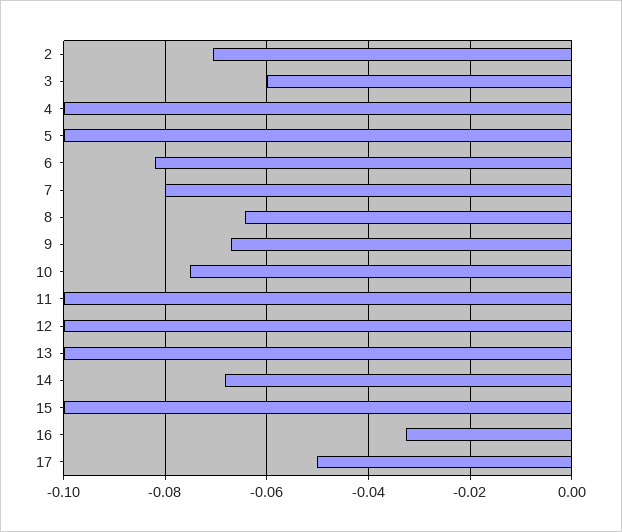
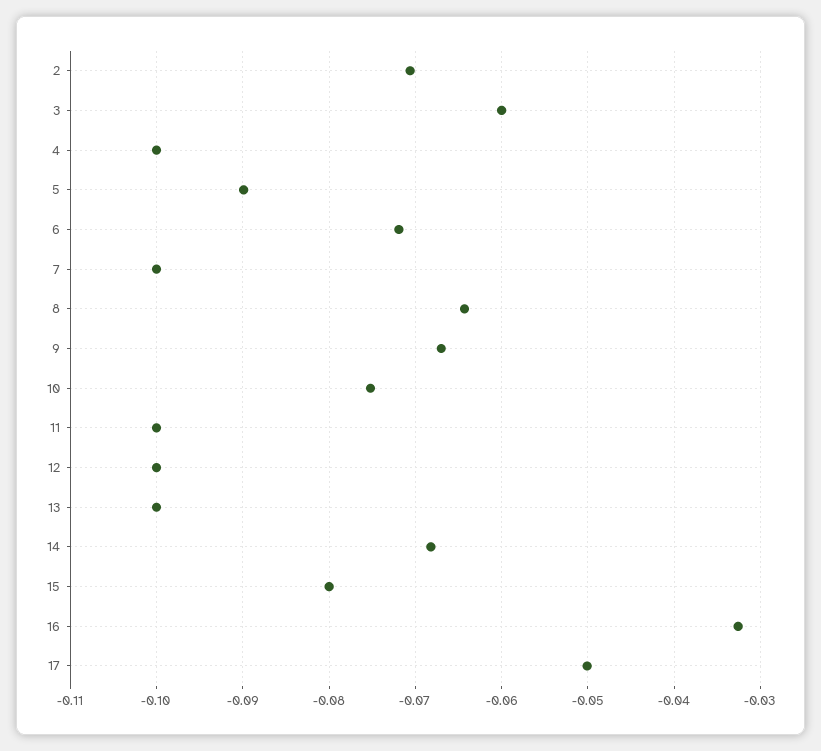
5: -0.1 -> -0.09
6: -0.082 -> -0.072
7: -0.08 -> -0.1
15: -0.1 -> -0.08

